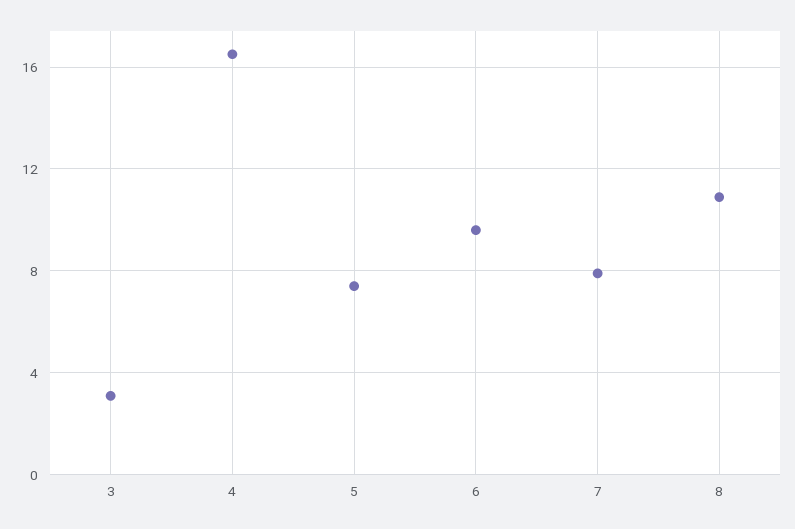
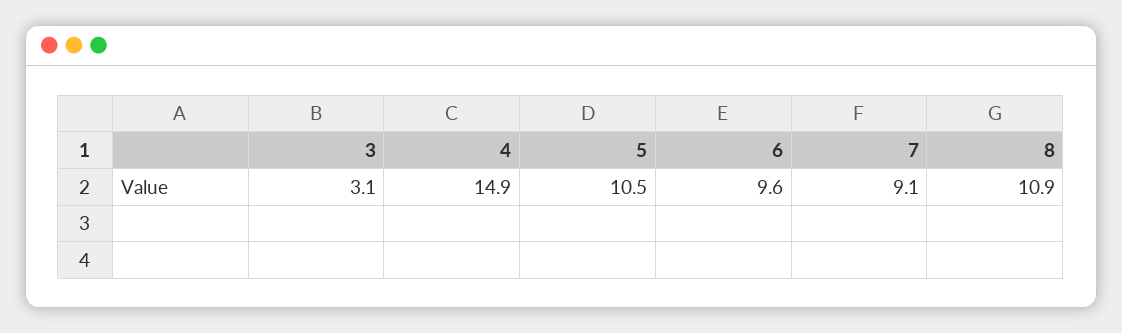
4: 16.5 -> 14.9
5: 7.5 -> 10.5
7: 8 -> 9.1

